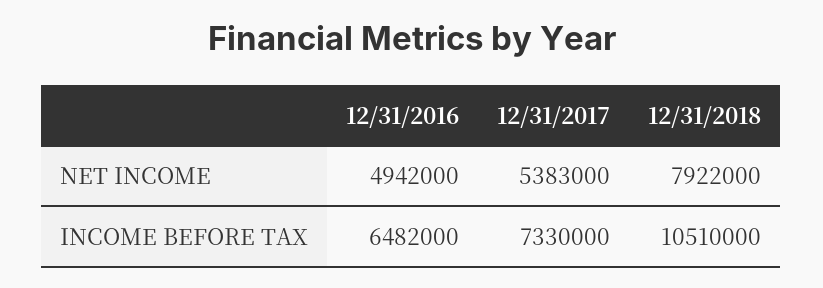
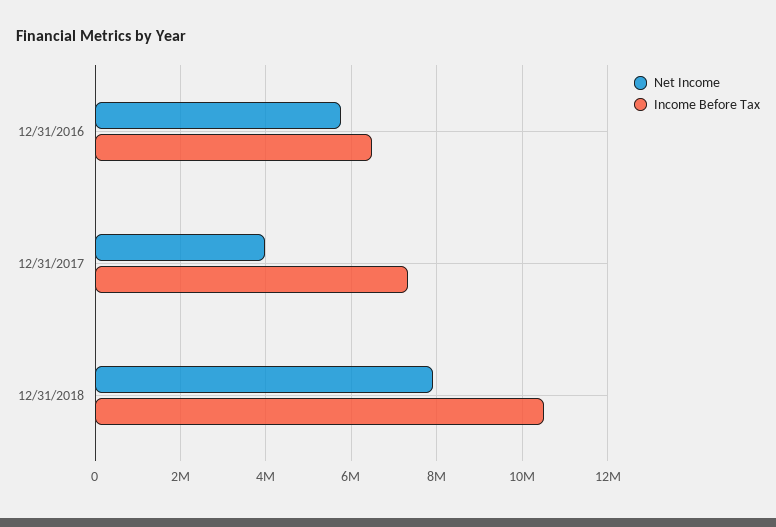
NET INCOME, 12/31/2016: 4942000 -> 5800000
NET INCOME, 12/31/2017: 5383000 -> 4000000

